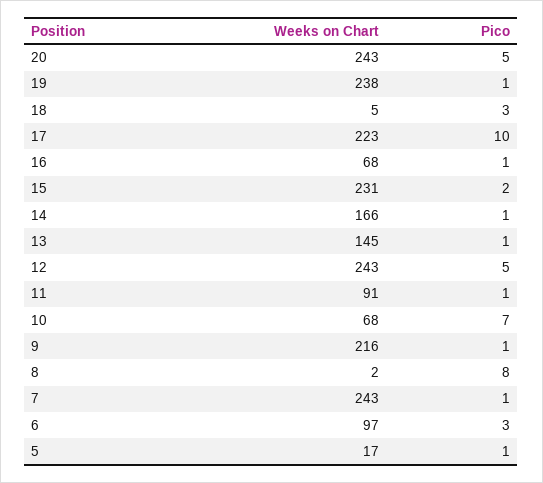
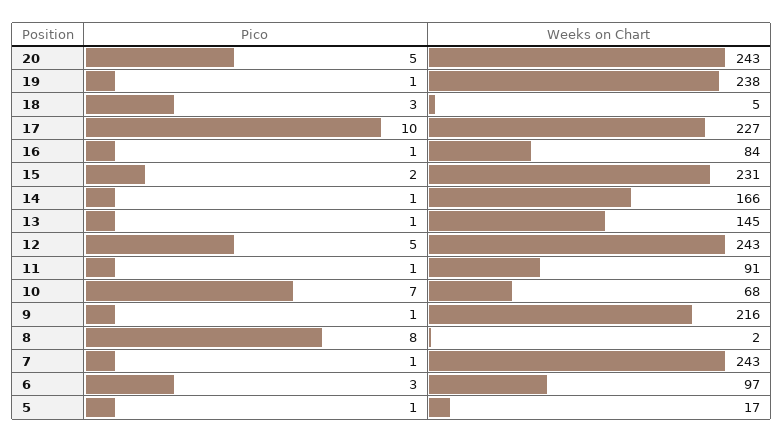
Weeks on Chart, 17: 223 -> 227
Weeks on Chart, 16: 68 -> 84

